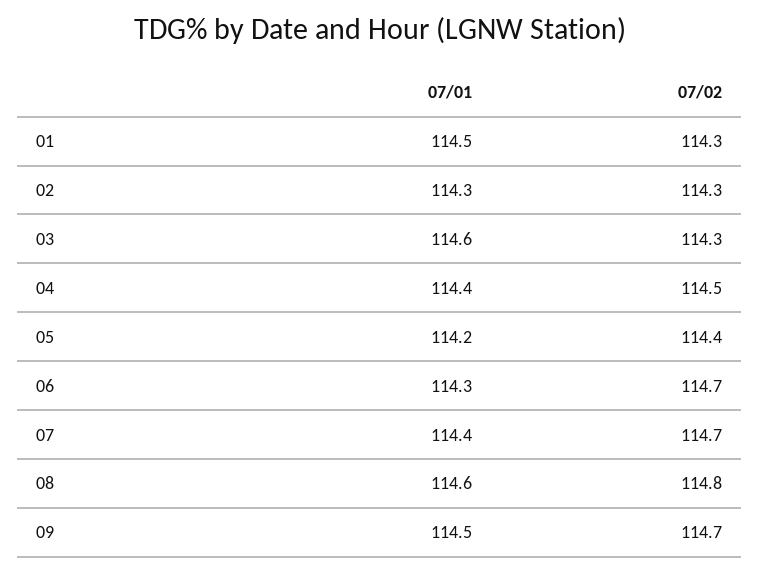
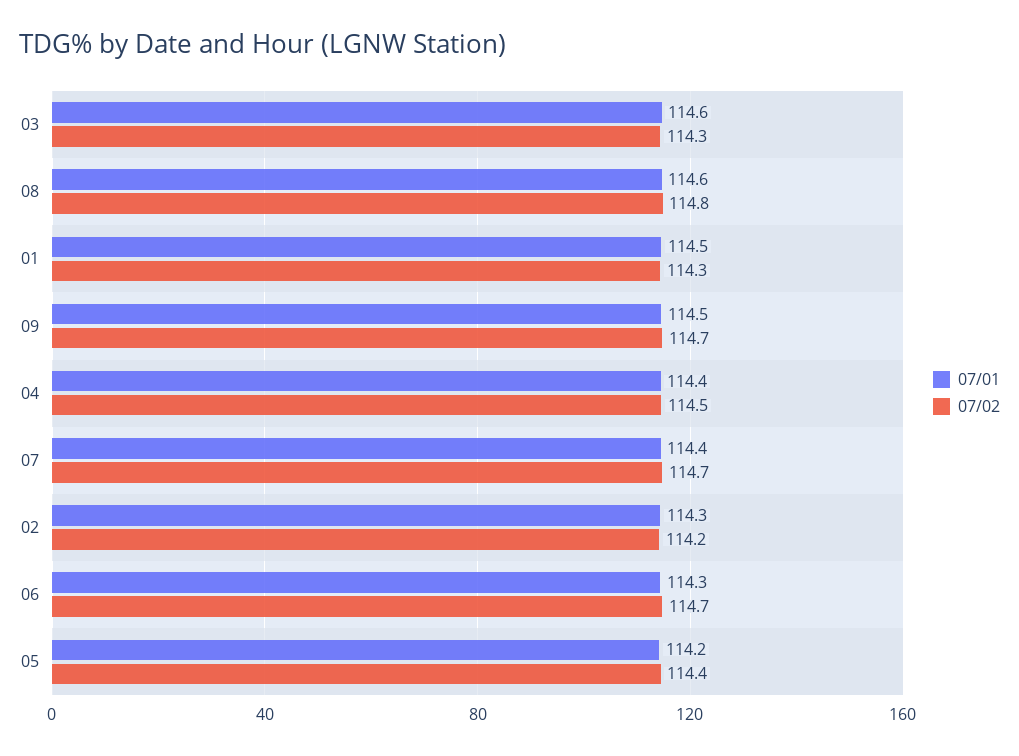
07/02, 02: 114.3 -> 114.2

